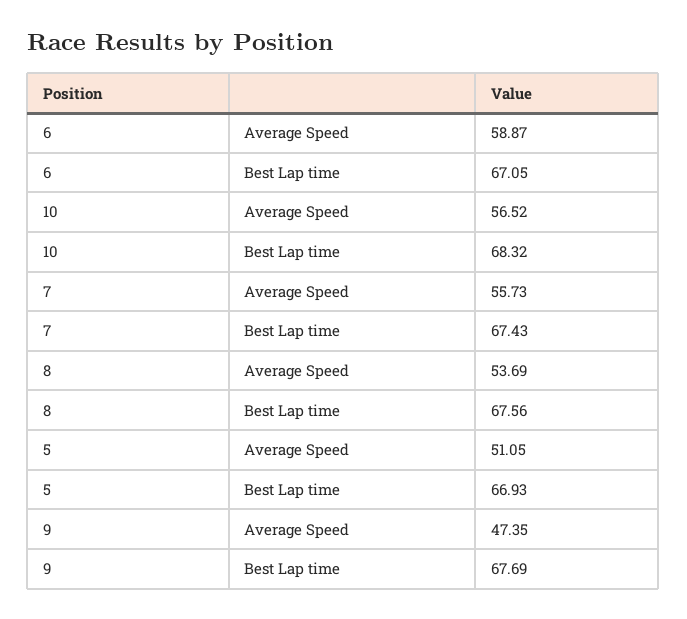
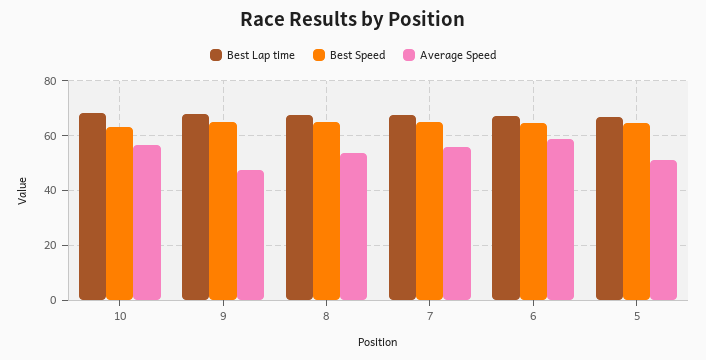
Best Speed, 10: none -> 62.5
Best Speed, 9: none -> 65
Best Speed, 8: none -> 65
Best Speed, 7: none -> 65
Best Speed, 6: none -> 65
Best Speed, 5: none -> 65

